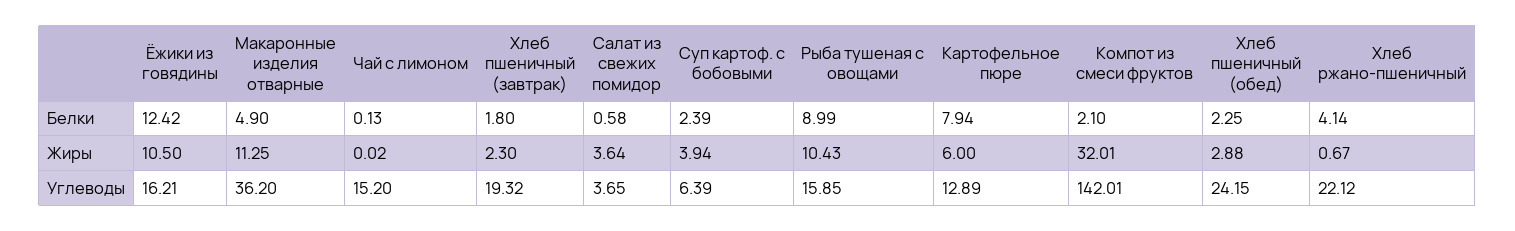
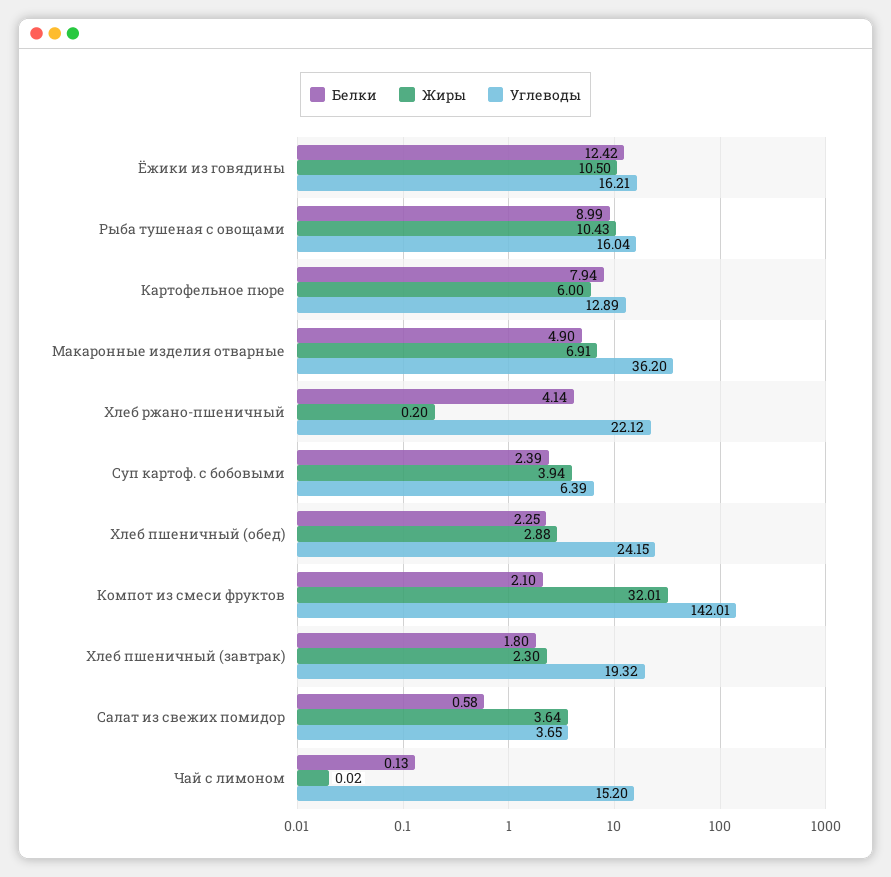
Жиры, Макаронные изделия отварные: 11.25 -> 6.91
Жиры, Хлеб ржано-пшеничный: 0.67 -> 0.2
Углеводы, Рыба тушеная с овощами: 15.85 -> 16.04

